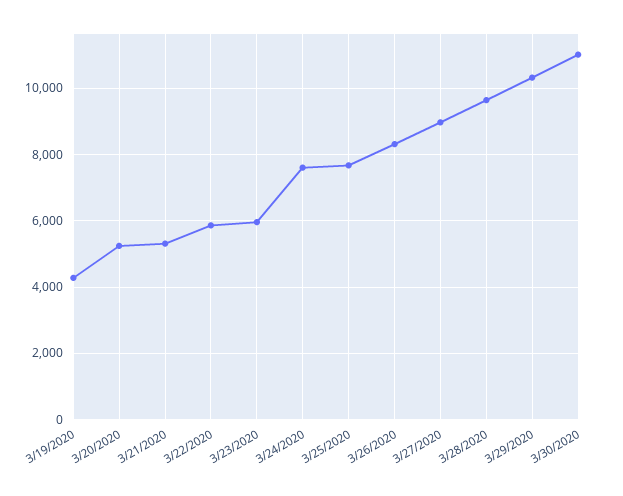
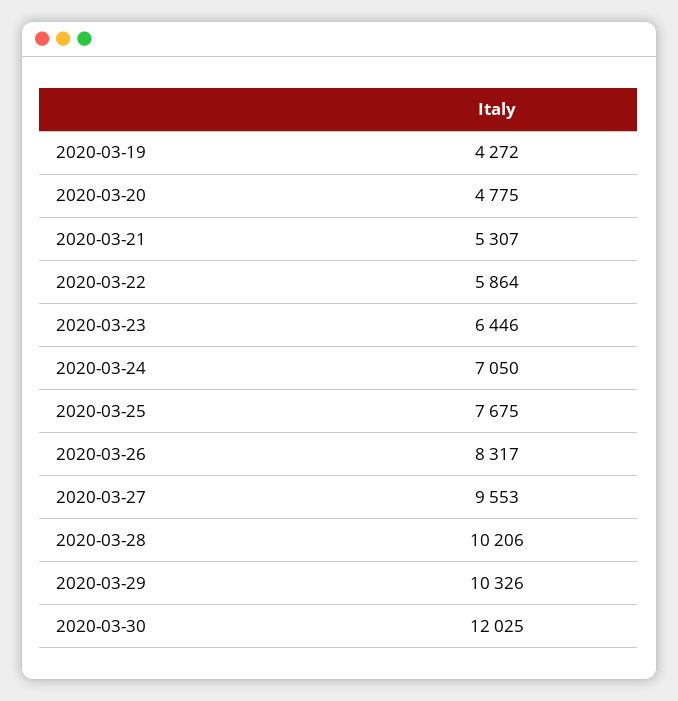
3/20/2020: 5200 -> 4775
3/23/2020: 6000 -> 6446
3/24/2020: 7600 -> 7050
3/27/2020: 9000 -> 9553
3/28/2020: 9600 -> 10206
3/30/2020: 11000 -> 12025

